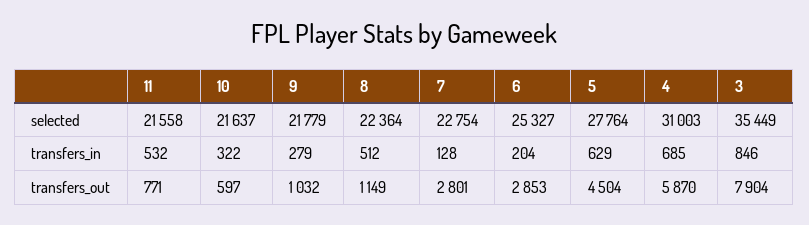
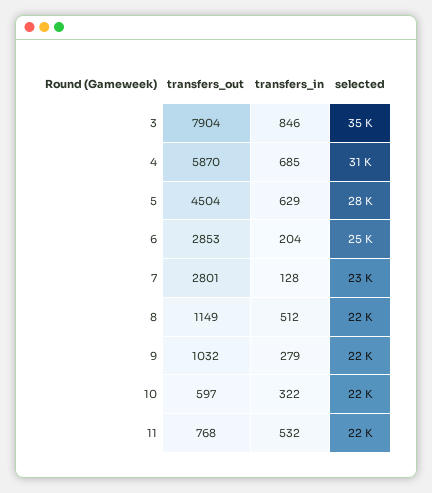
11, transfers_out: 771 -> 768

